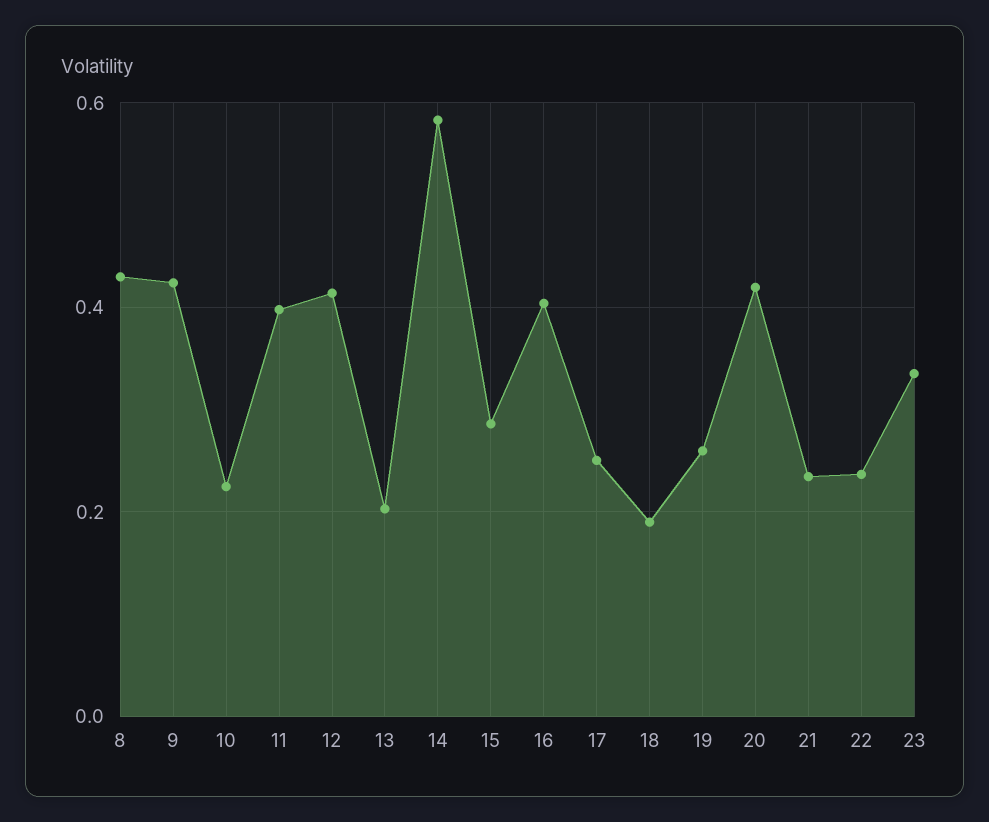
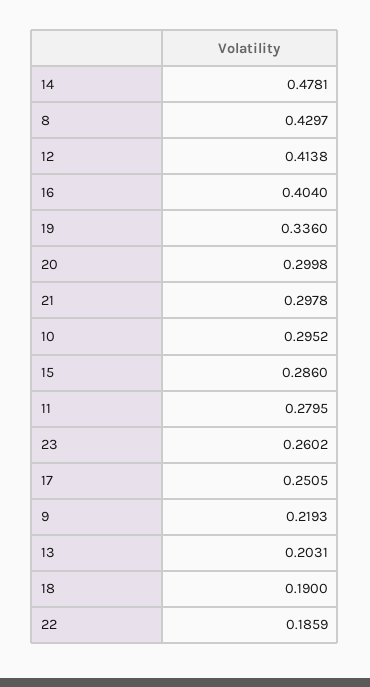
9: 0.42 -> 0.2193
10: 0.22 -> 0.2952
11: 0.4 -> 0.2795
14: 0.58 -> 0.4781
19: 0.26 -> 0.336
20: 0.42 -> 0.2998
21: 0.24 -> 0.2978
22: 0.24 -> 0.1859
23: 0.34 -> 0.2602

